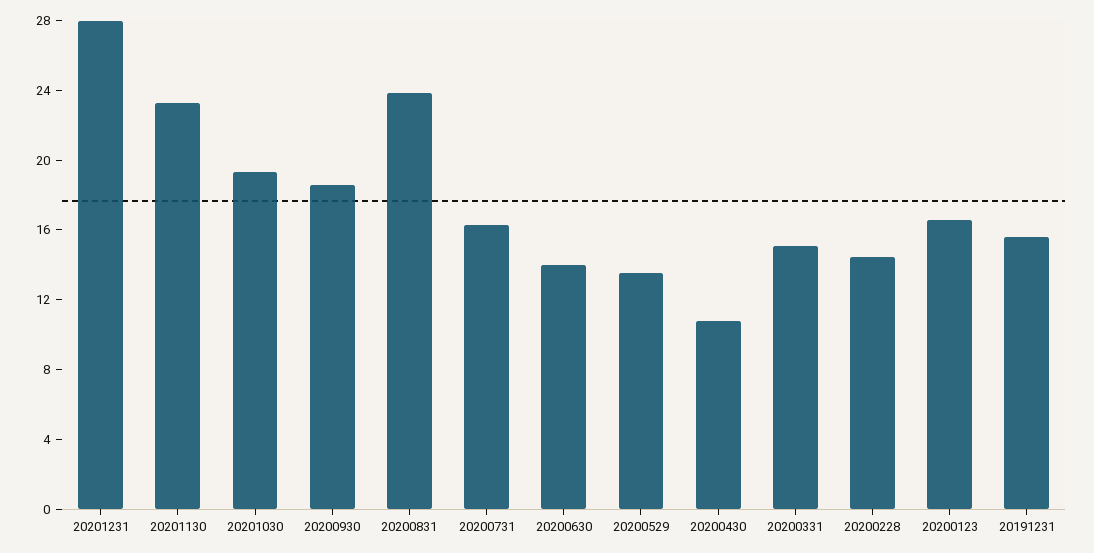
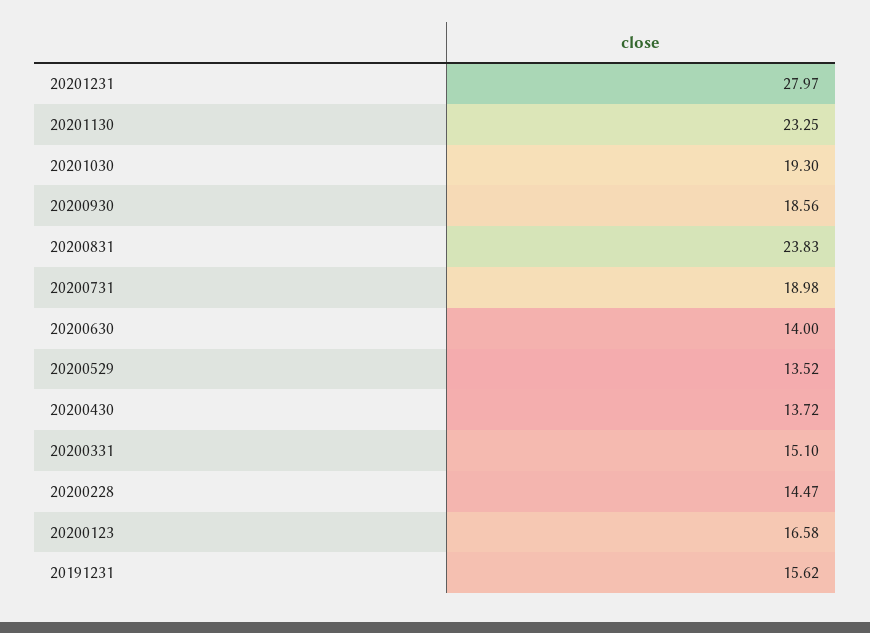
20200731: 16 -> 18.98
20200430: 11 -> 13.72

